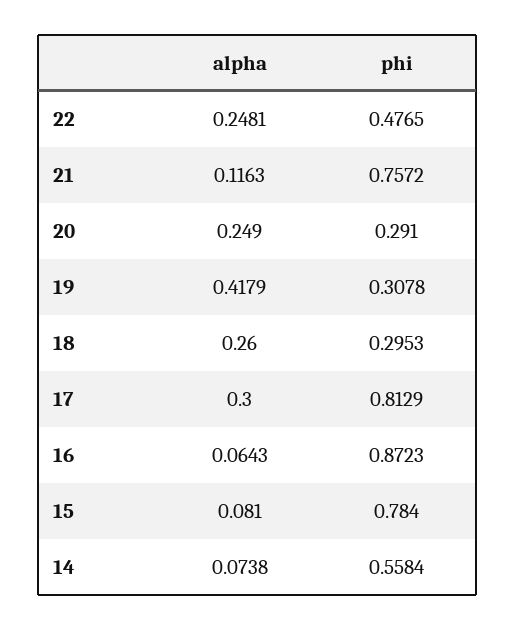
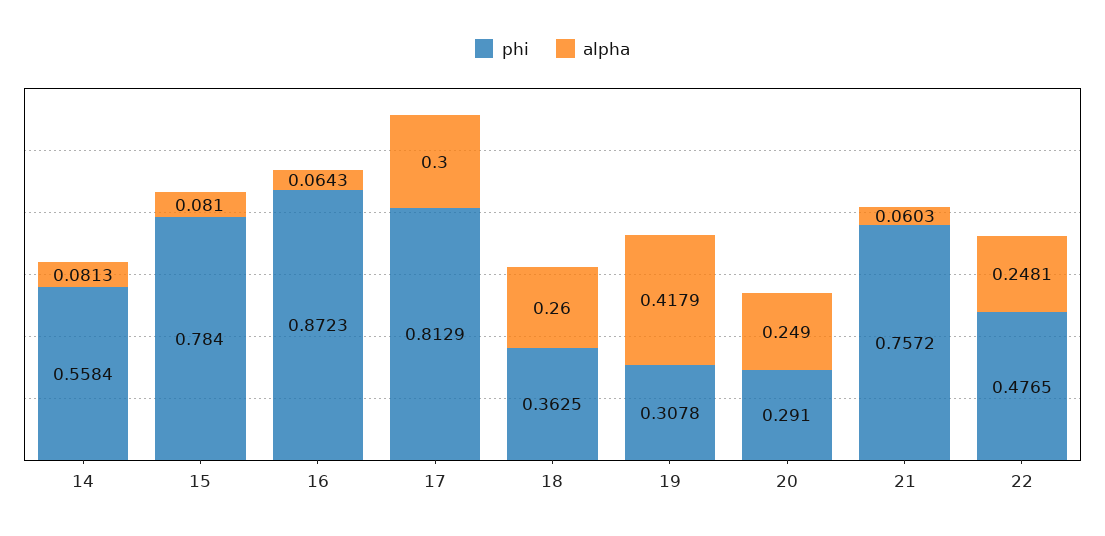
alpha, 21: 0.1163 -> 0.0603
phi, 18: 0.2953 -> 0.3625
alpha, 14: 0.0738 -> 0.0813

